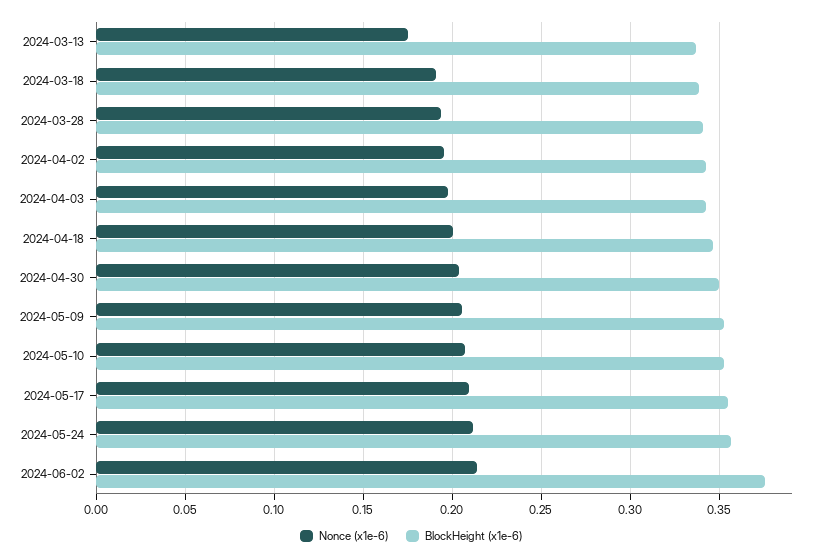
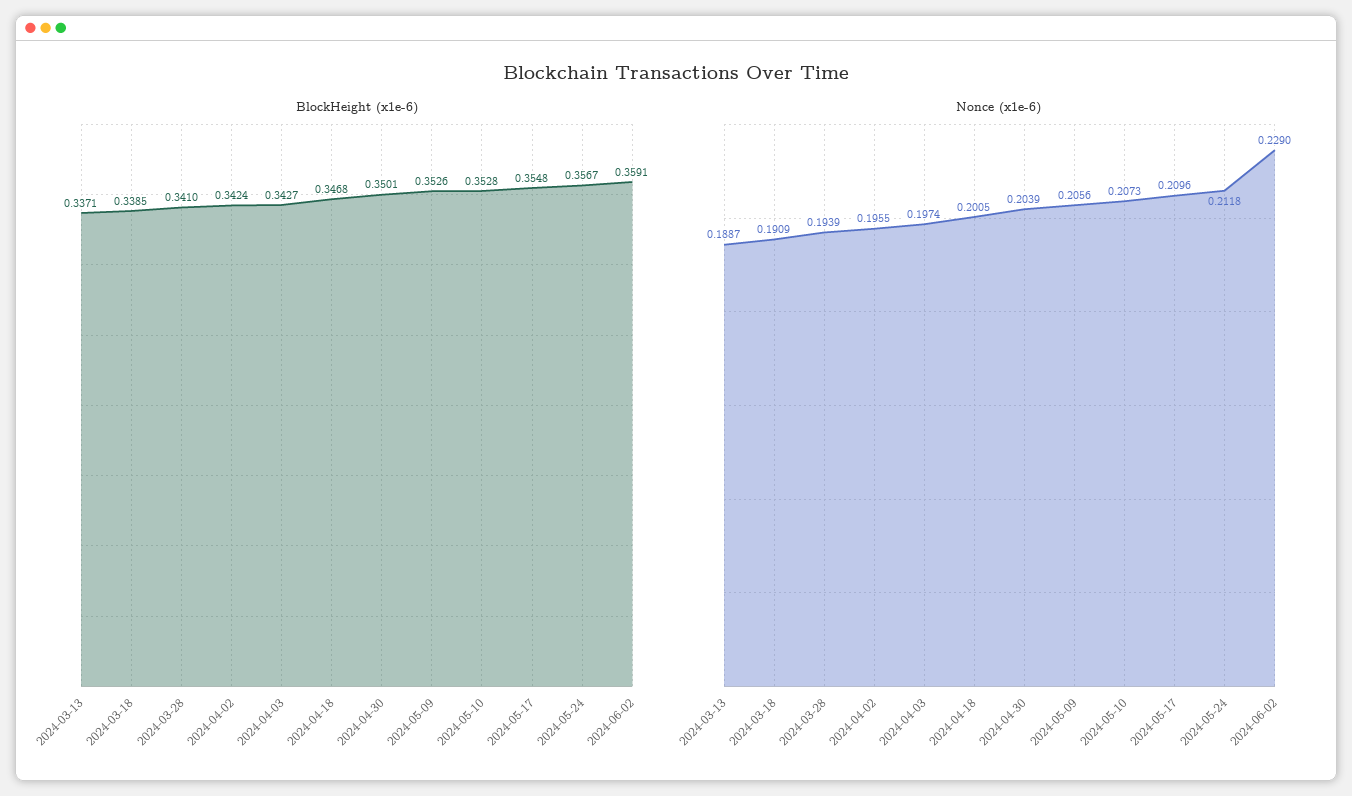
Nonce (x1e-6), 2024-03-13: 0.175 -> 0.1887
Nonce (x1e-6), 2024-06-02: 0.215 -> 0.229
BlockHeight (x1e-6), 2024-06-02: 0.375 -> 0.3591

